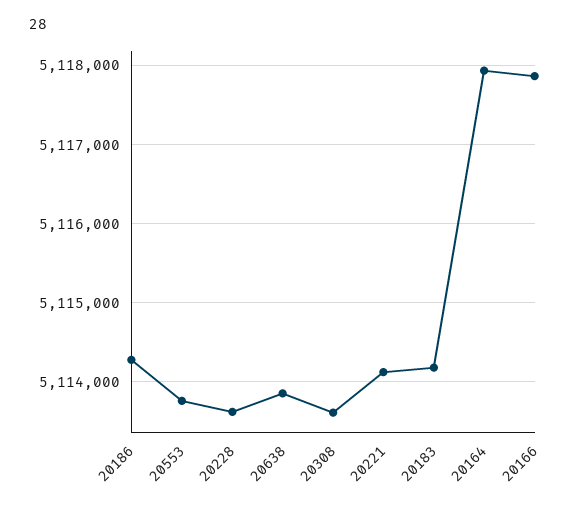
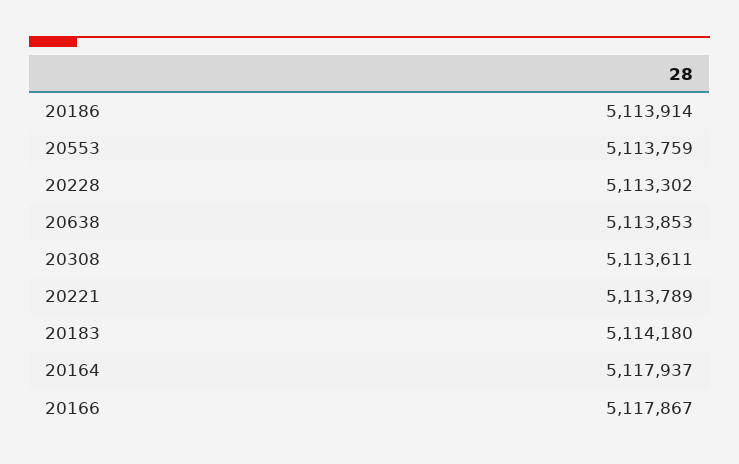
20186: 5114300 -> 5113914
20228: 5113600 -> 5113302
20221: 5114100 -> 5113789

